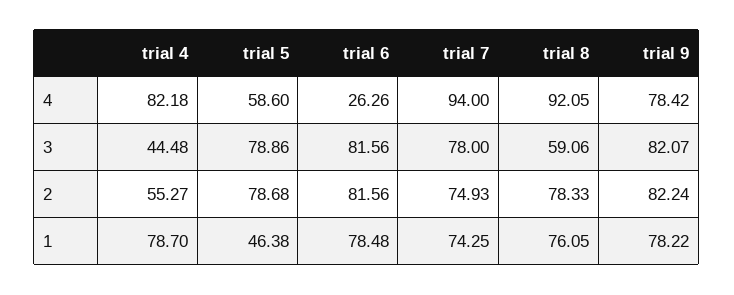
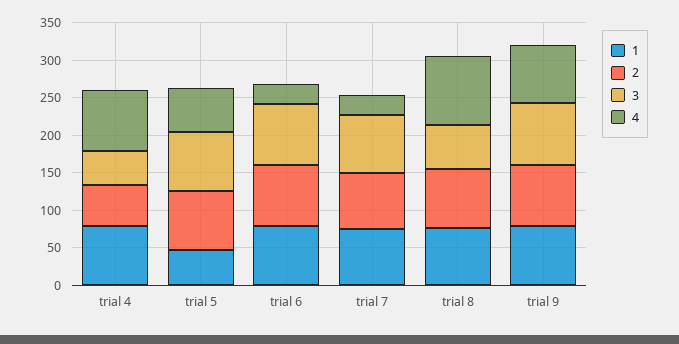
4, trial 7: 94 -> 25

